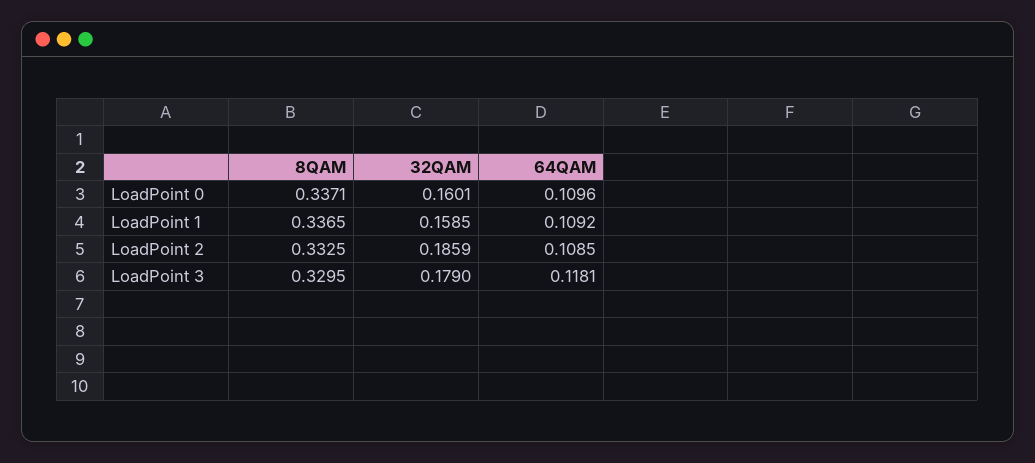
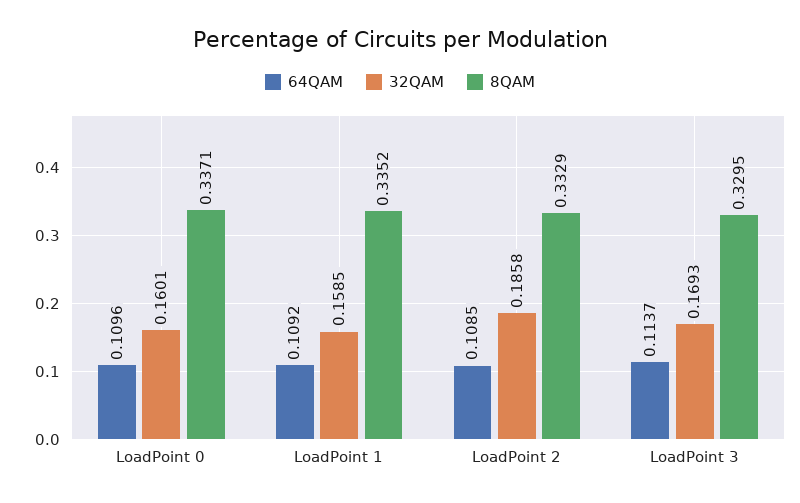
8QAM, LoadPoint 1: 0.3365 -> 0.3352
8QAM, LoadPoint 2: 0.3325 -> 0.3329
32QAM, LoadPoint 2: 0.1859 -> 0.1858
32QAM, LoadPoint 3: 0.179 -> 0.1693
64QAM, LoadPoint 3: 0.1181 -> 0.1137

